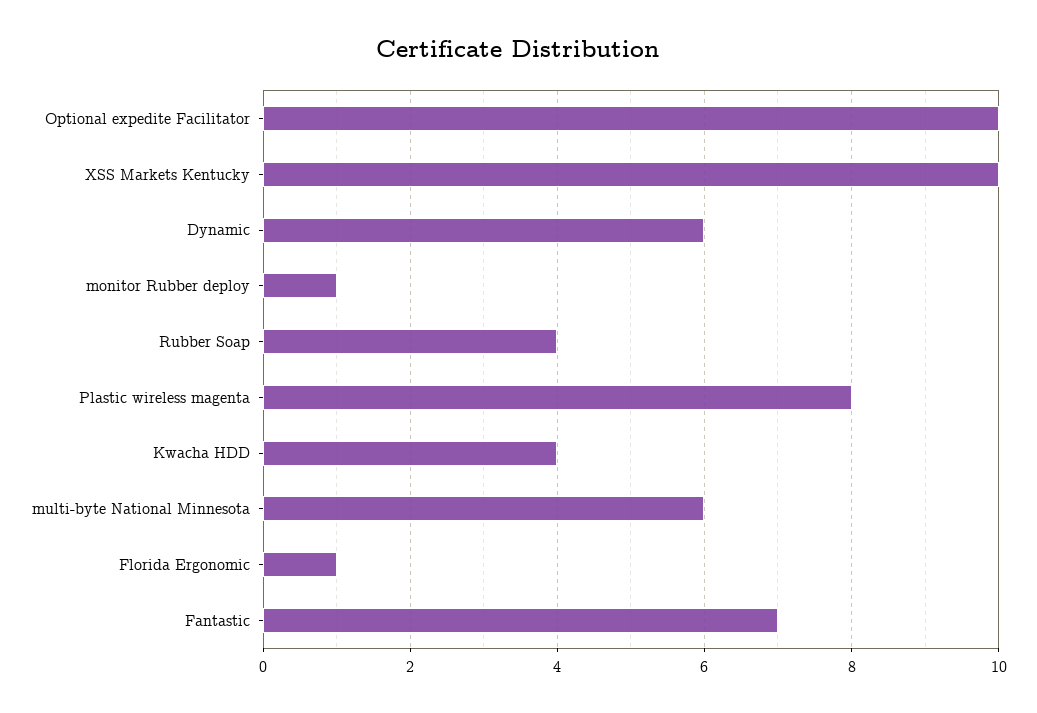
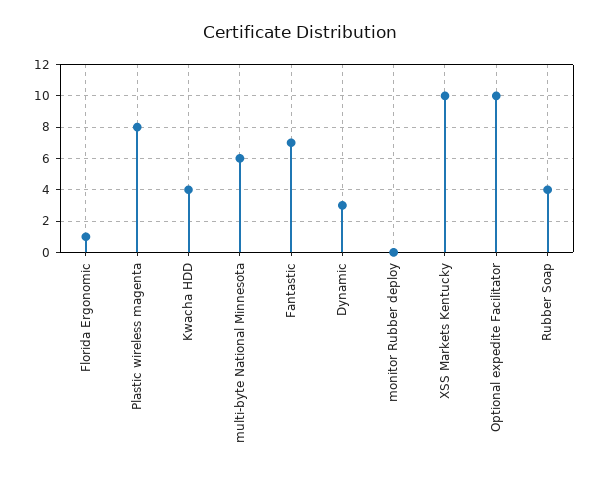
Dynamic: 6 -> 3
monitor Rubber deploy: 1 -> 0

